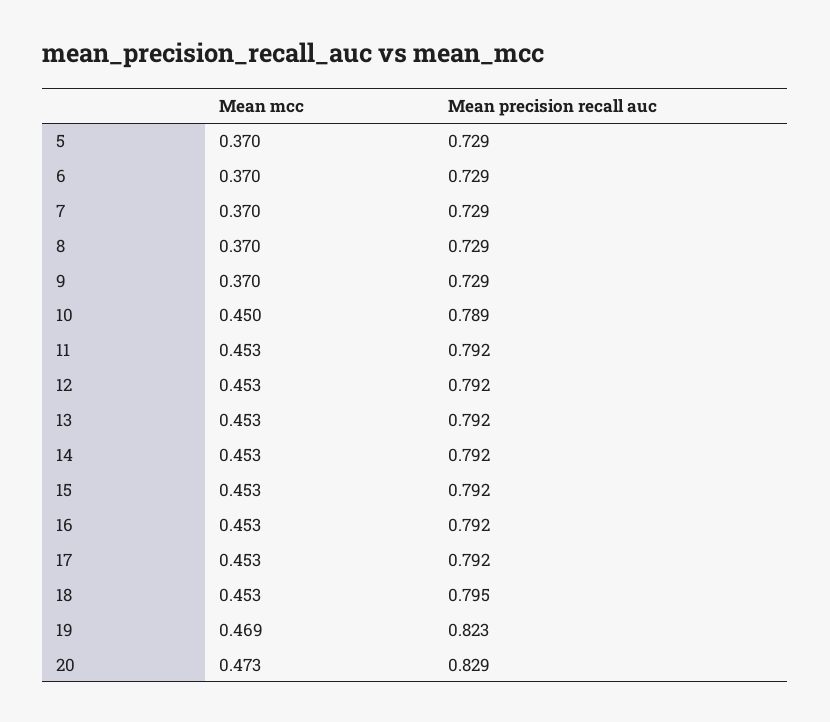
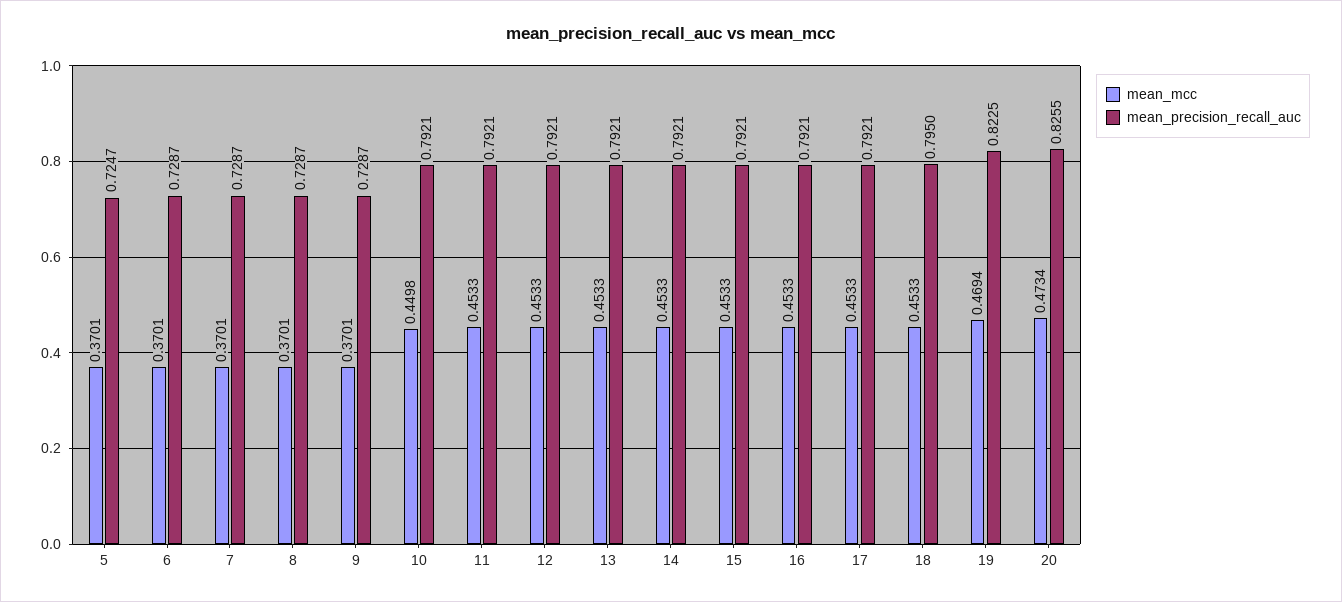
Mean precision recall auc, 5: 0.729 -> 0.7247
Mean precision recall auc, 10: 0.789 -> 0.7921
Mean precision recall auc, 20: 0.829 -> 0.8255

